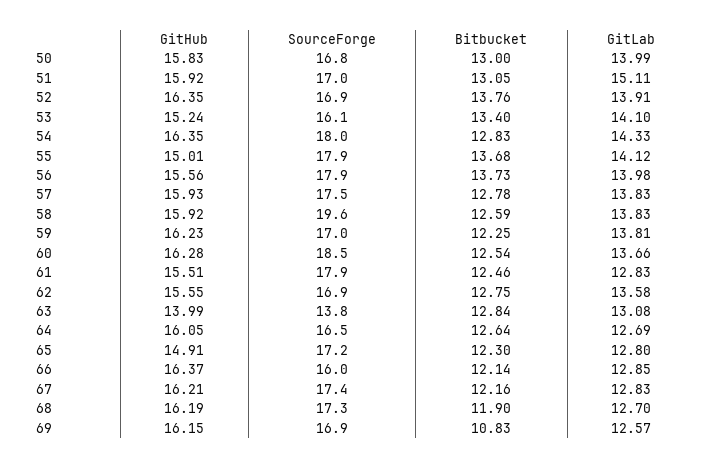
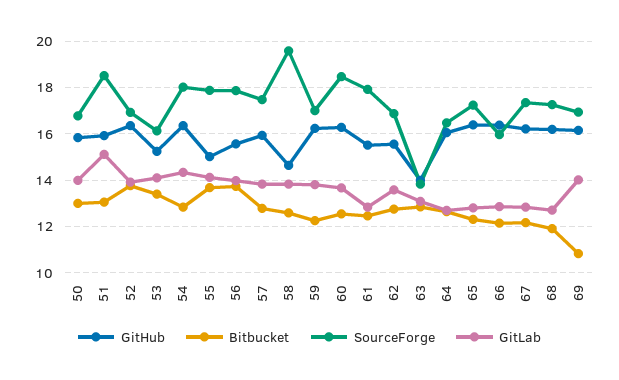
SourceForge, 51: 17 -> 18.5
GitHub, 58: 15.92 -> 14.5
GitHub, 65: 14.91 -> 16.5
GitLab, 69: 12.57 -> 14

